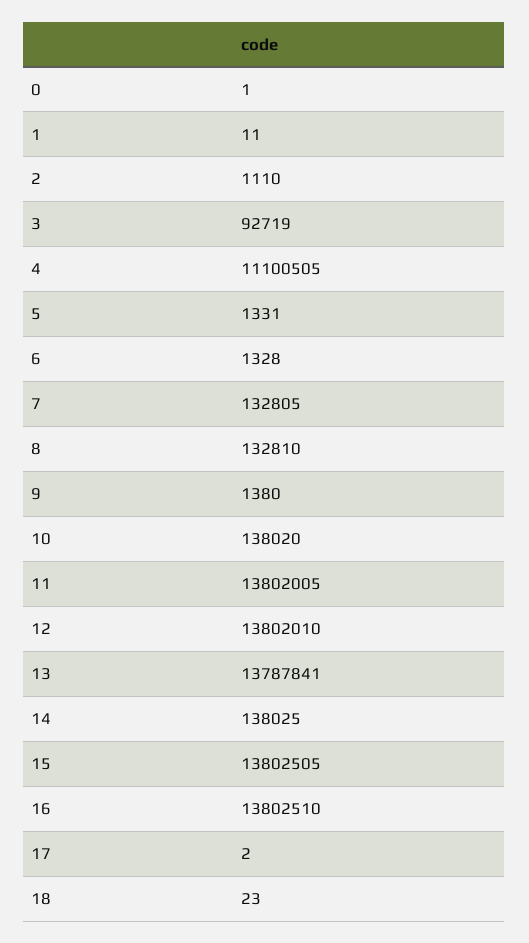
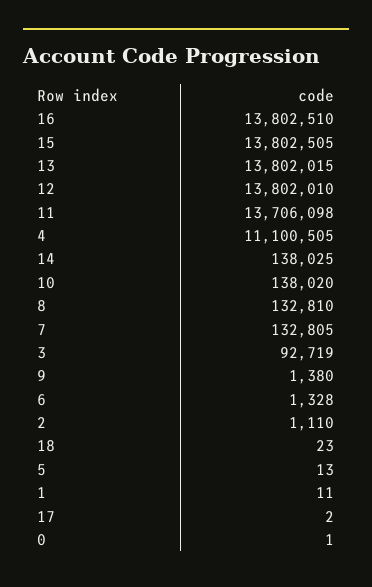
5: 1331 -> 13
11: 13802005 -> 13706098
13: 13787841 -> 13802015

